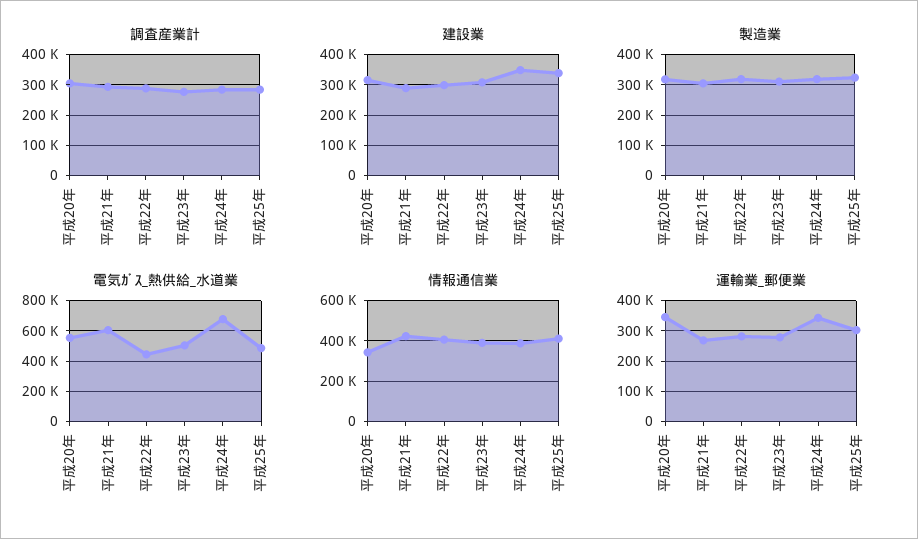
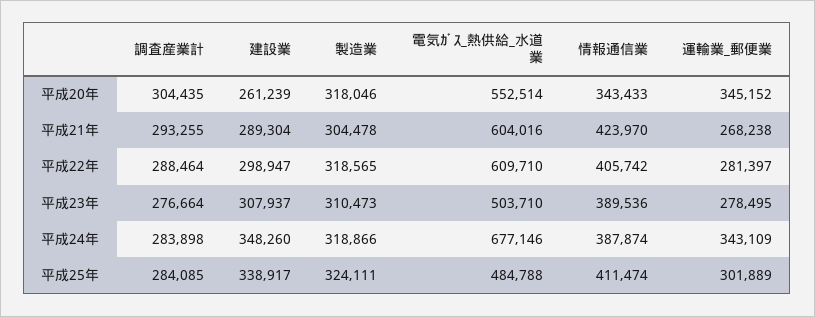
建設業, 平成20年: 320000 -> 261239
電気ｶﾞｽ_熱供給_水道業, 平成22年: 450000 -> 609710

